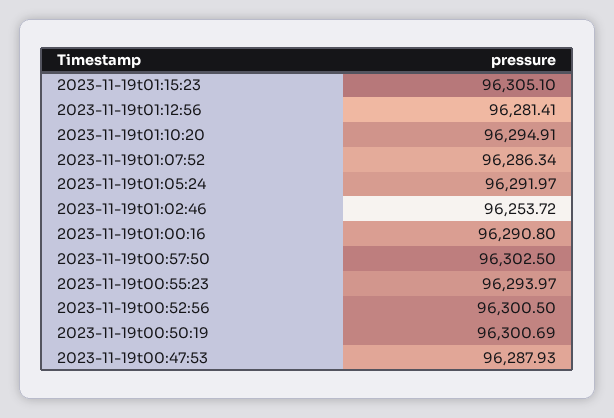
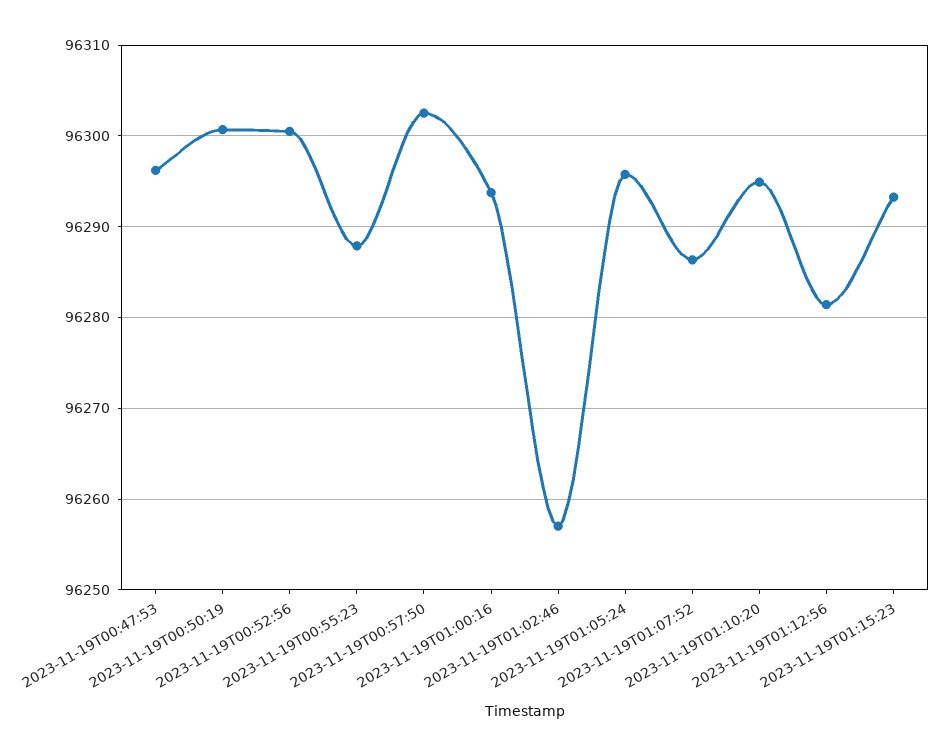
2023-11-19t01:15:23: 96305.1 -> 96293
2023-11-19t01:05:24: 96291.97 -> 96296
2023-11-19t01:02:46: 96253.72 -> 96257
2023-11-19t01:00:16: 96290.8 -> 96294
2023-11-19t00:55:23: 96293.97 -> 96288
2023-11-19t00:47:53: 96287.93 -> 96296

